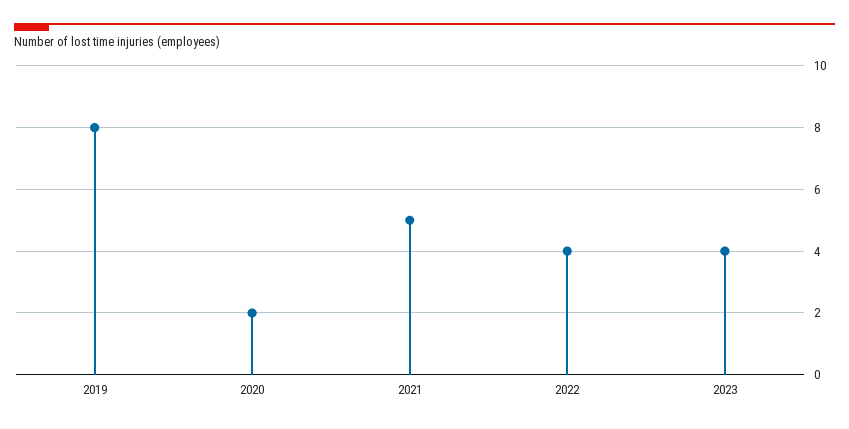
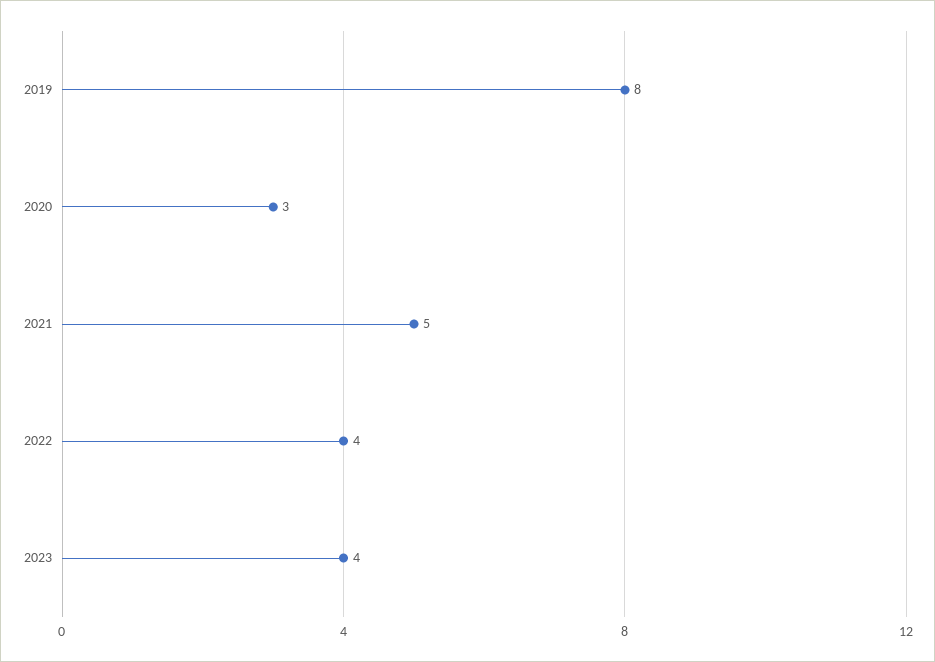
2020: 2 -> 3

